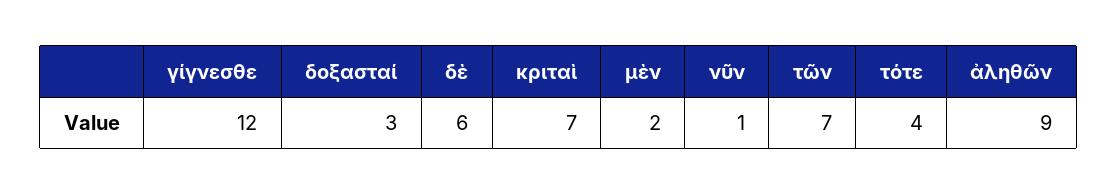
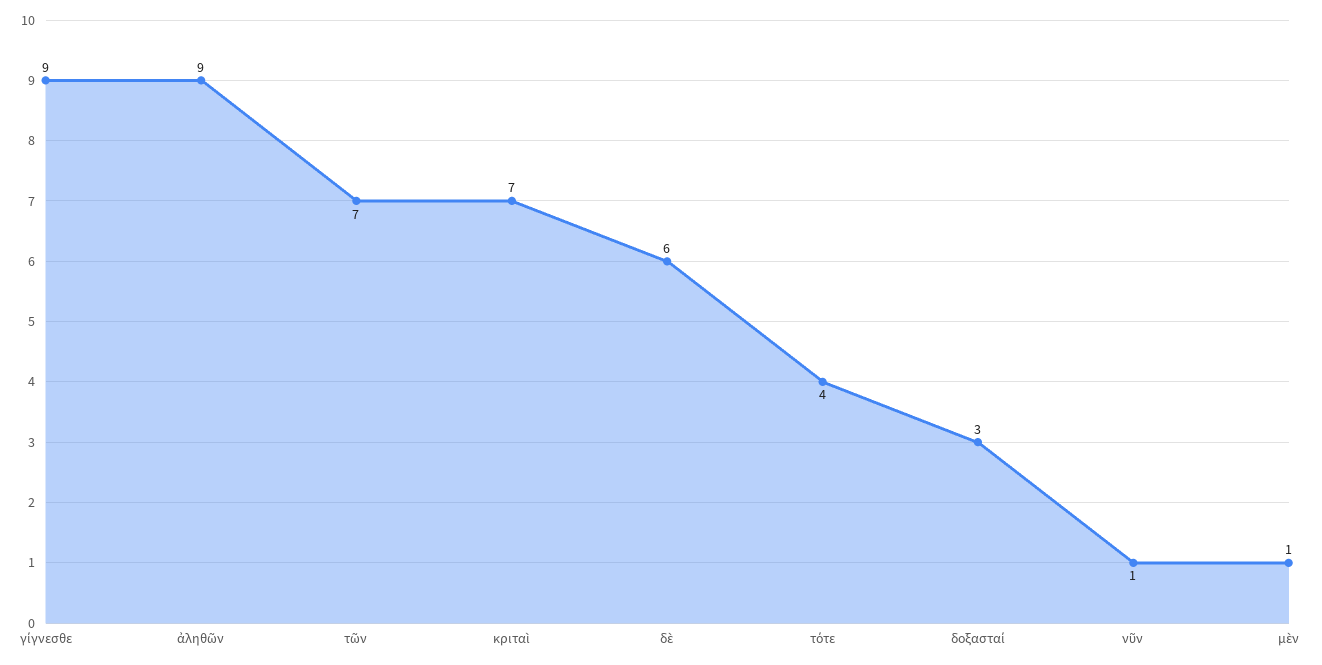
γίγνεσθε: 12 -> 9
μὲν: 2 -> 1

